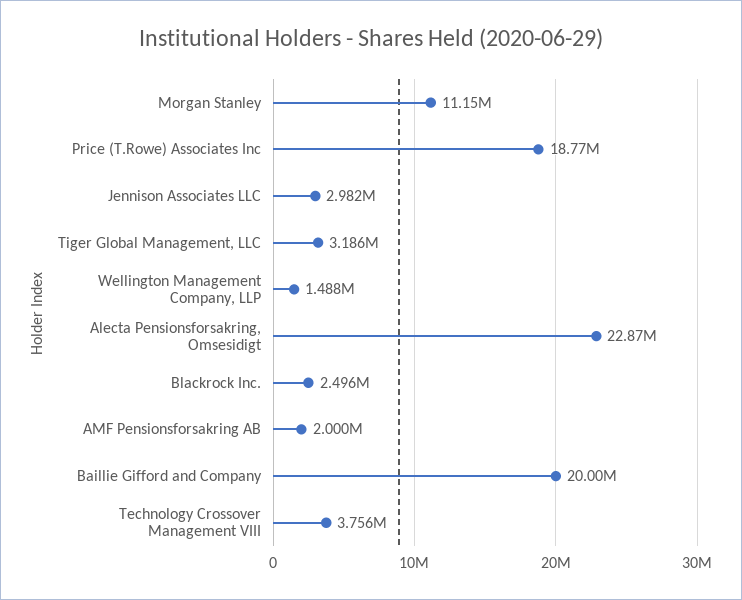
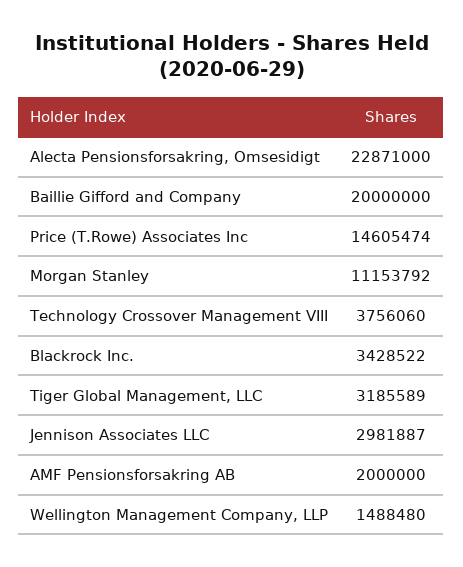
Price (T.Rowe) Associates Inc: 18770000 -> 14605474
Blackrock Inc.: 2496000 -> 3428522

